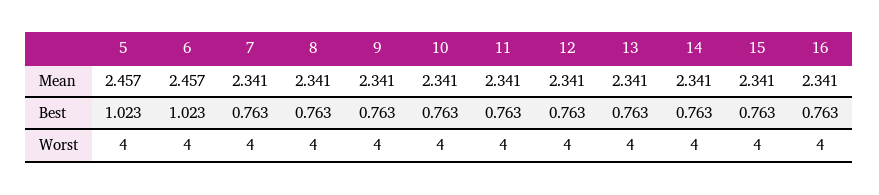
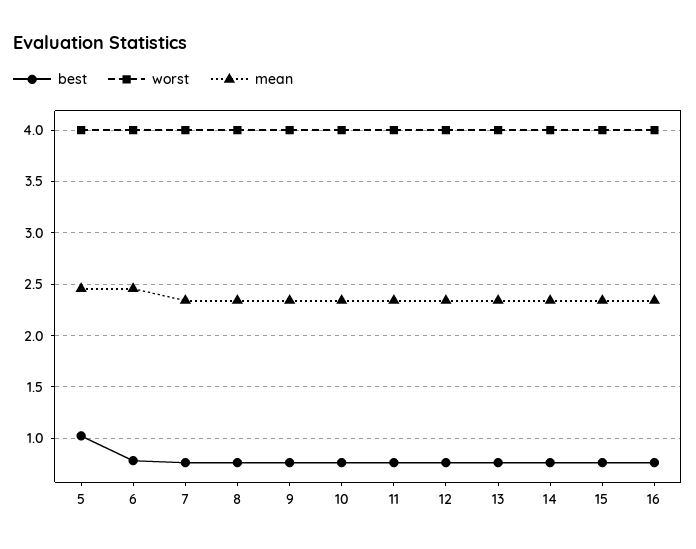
Best, 6: 1.023 -> 0.8

